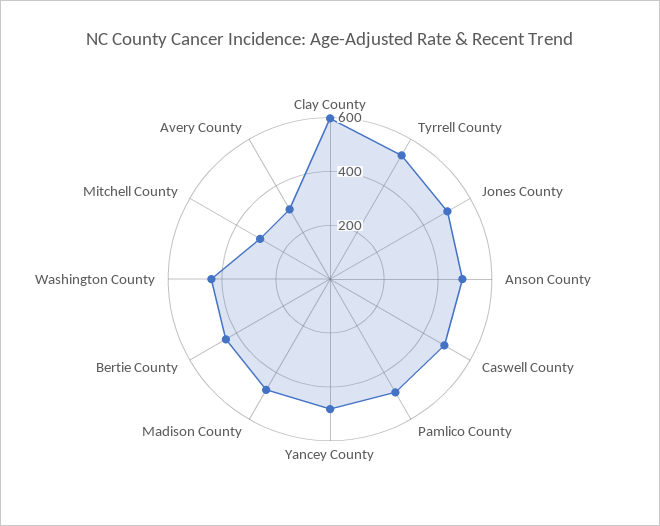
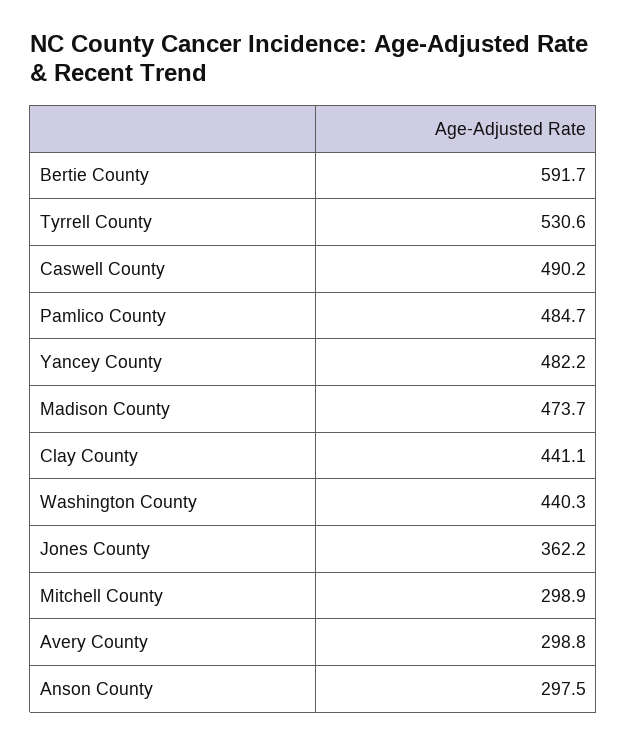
Clay County: 600 -> 441.1
Jones County: 500 -> 362.2
Anson County: 500 -> 297.5
Bertie County: 450 -> 591.7

